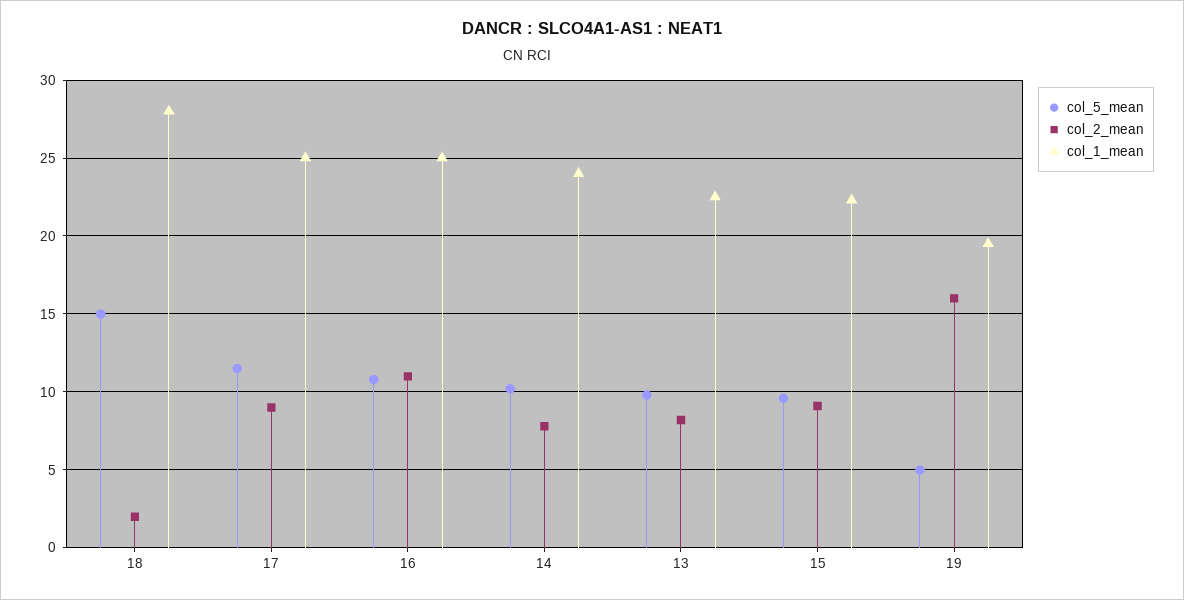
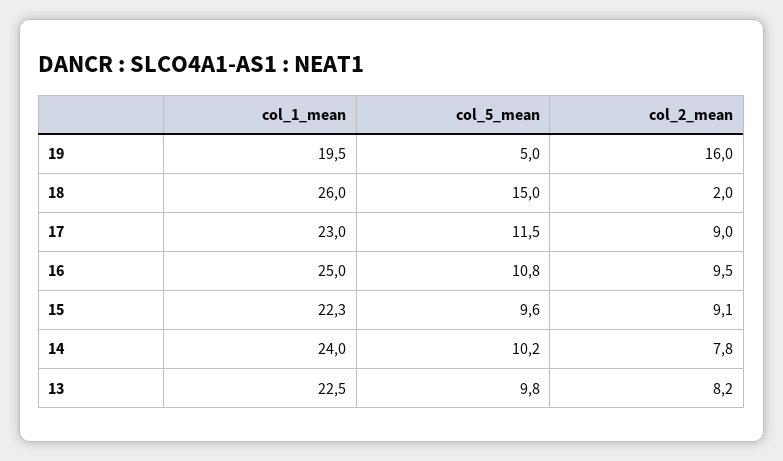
col_1_mean, 18: 28 -> 26
col_1_mean, 17: 25 -> 23
col_2_mean, 16: 11 -> 9.5

